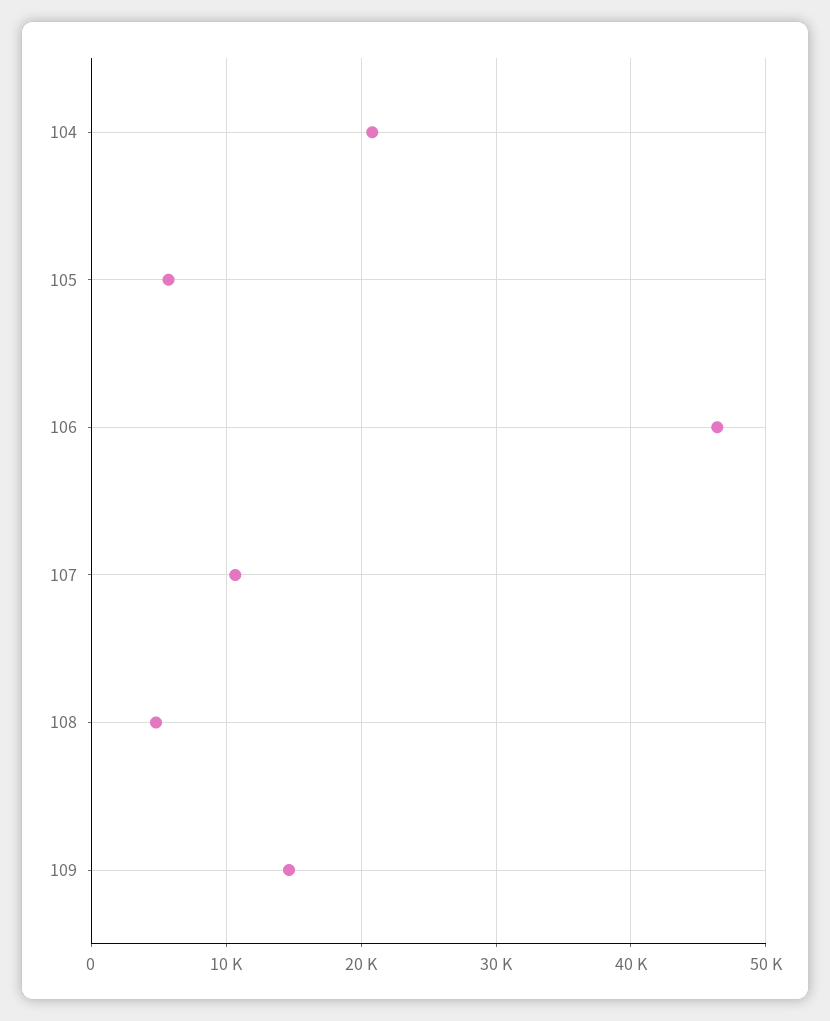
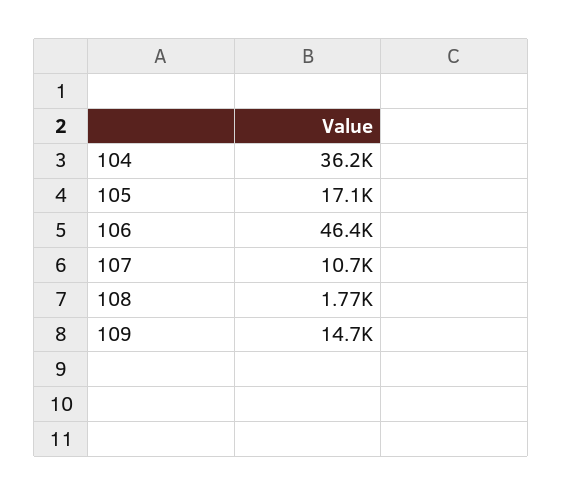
104: 21000 -> 36200
105: 6000 -> 17100
108: 5000 -> 1770

